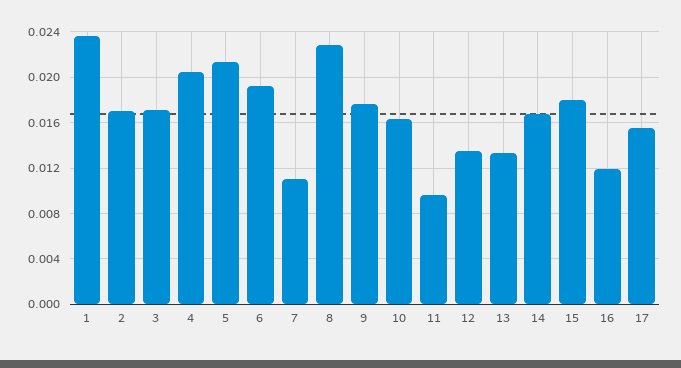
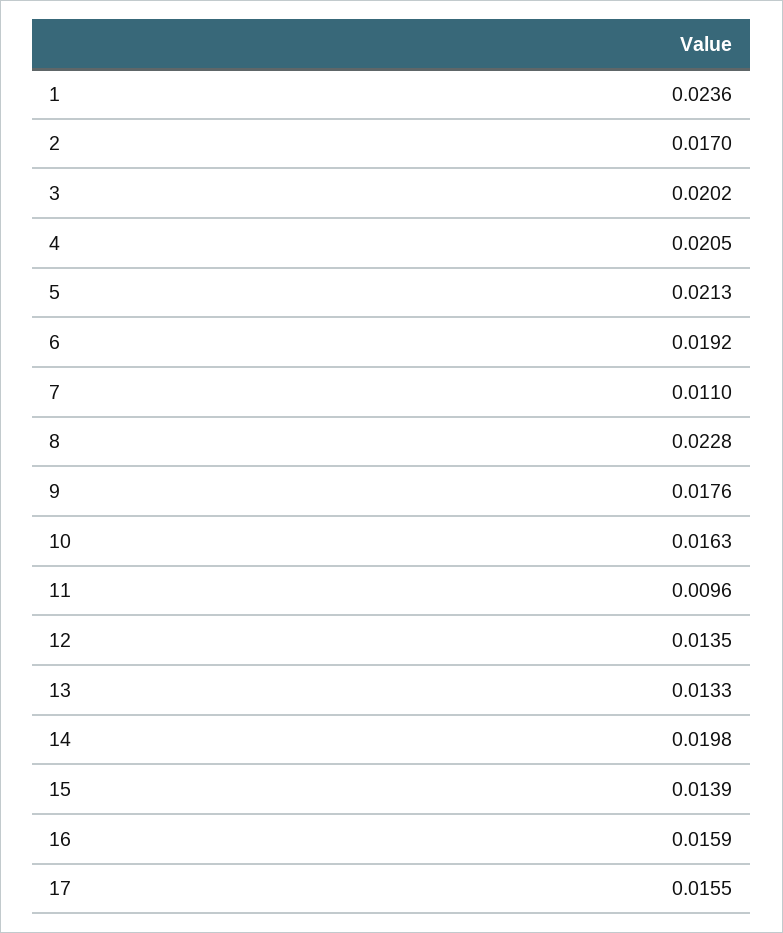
3: 0.017 -> 0.0202
14: 0.017 -> 0.0198
15: 0.018 -> 0.0139
16: 0.012 -> 0.0159

